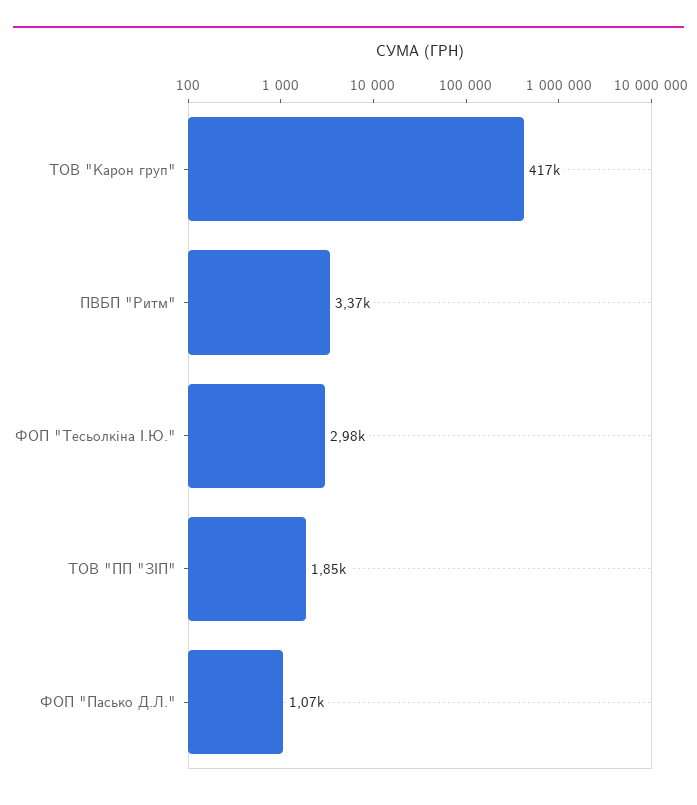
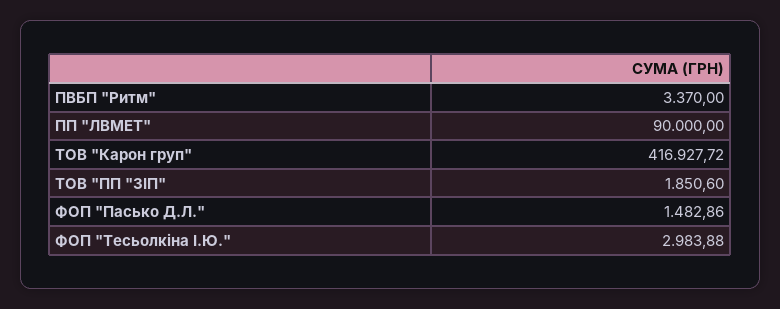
ФОП "Пасько Д.Л.": 1070 -> 1482.86
ПП "ЛВМЕТ": none -> 90000

